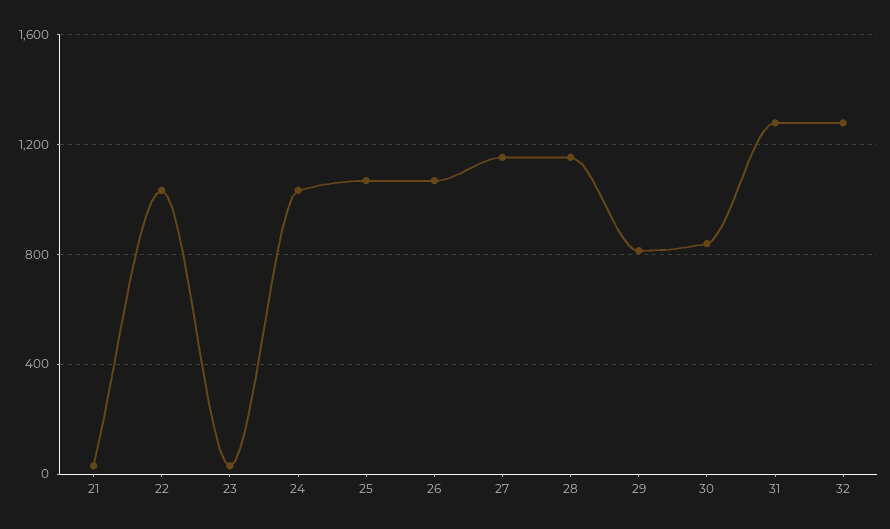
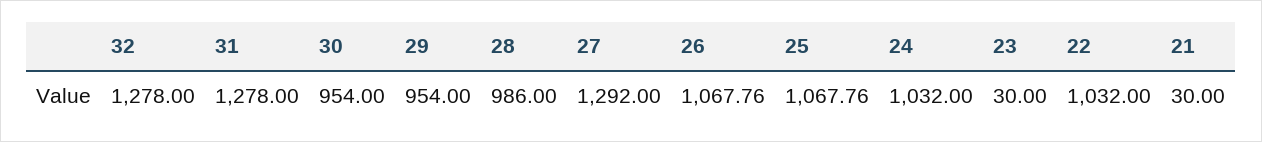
27: 1150 -> 1292
28: 1150 -> 986
29: 800 -> 954
30: 850 -> 954

